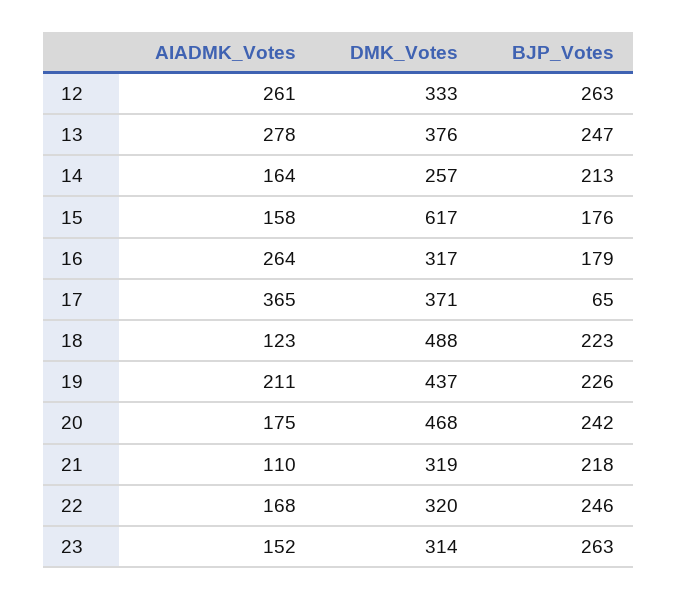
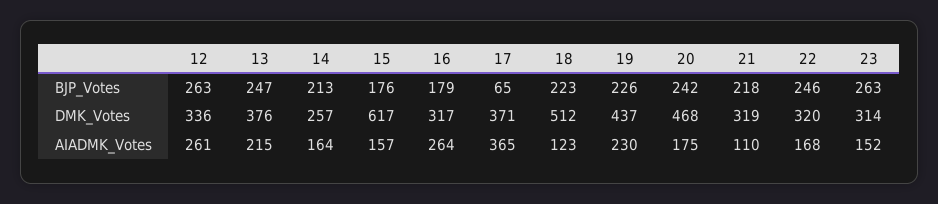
DMK_Votes, 12: 333 -> 336
AIADMK_Votes, 13: 278 -> 215
AIADMK_Votes, 15: 158 -> 157
DMK_Votes, 18: 488 -> 512
AIADMK_Votes, 19: 211 -> 230

